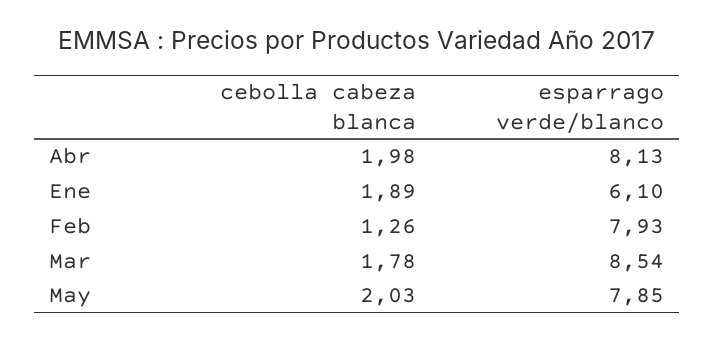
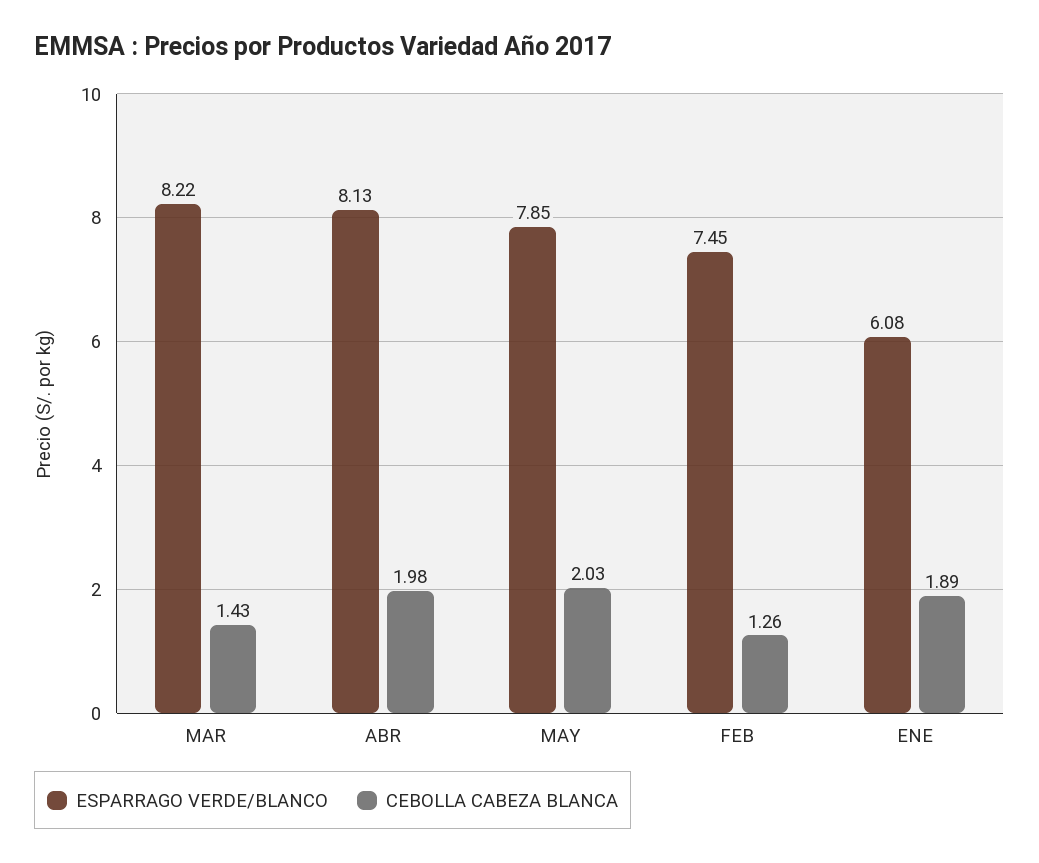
esparrago verde/blanco, Ene: 6.1 -> 6.08
esparrago verde/blanco, Feb: 7.93 -> 7.45
cebolla cabeza blanca, Mar: 1.78 -> 1.43
esparrago verde/blanco, Mar: 8.54 -> 8.22

